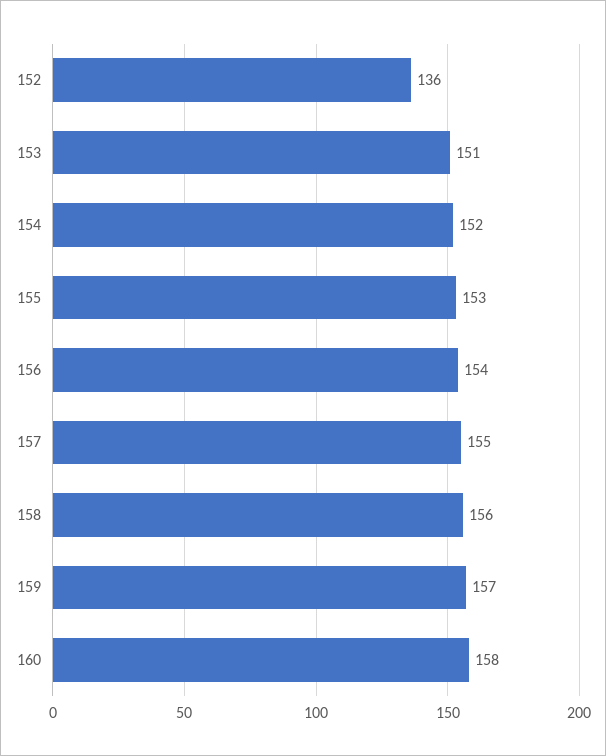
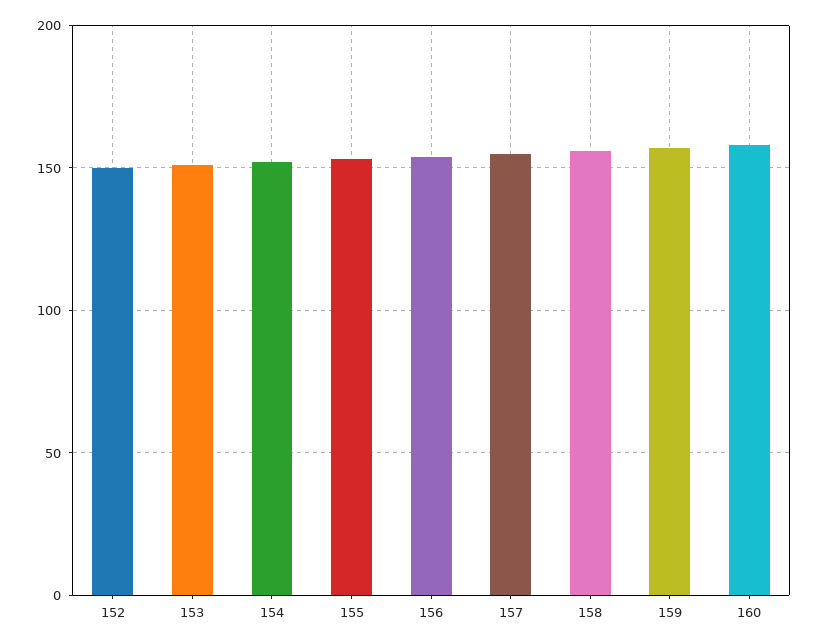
152: 136 -> 150

